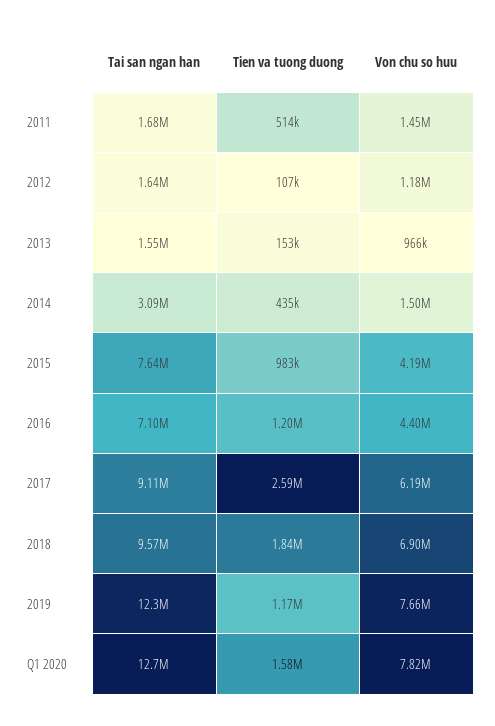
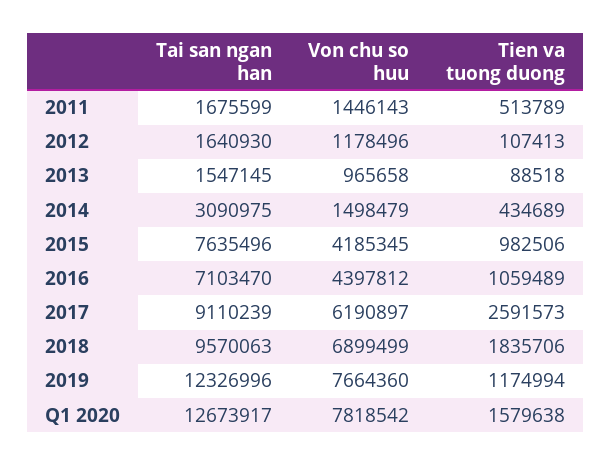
Tien va tuong duong, 2013: 153000 -> 88518
Tien va tuong duong, 2016: 1200000 -> 1059489

